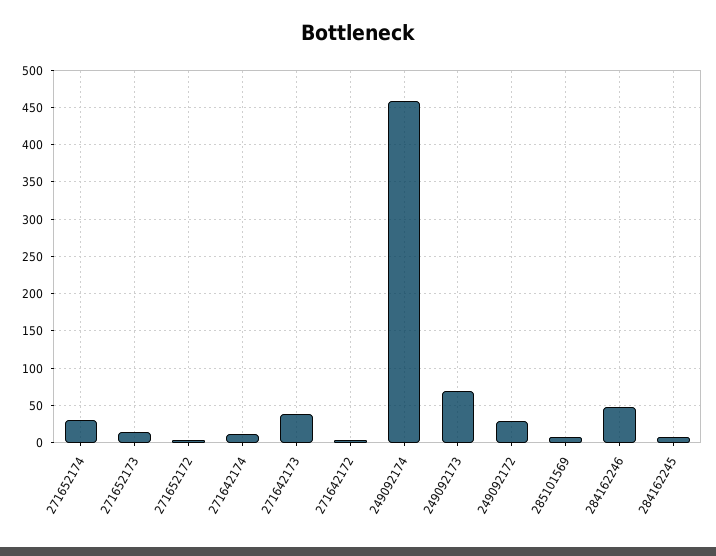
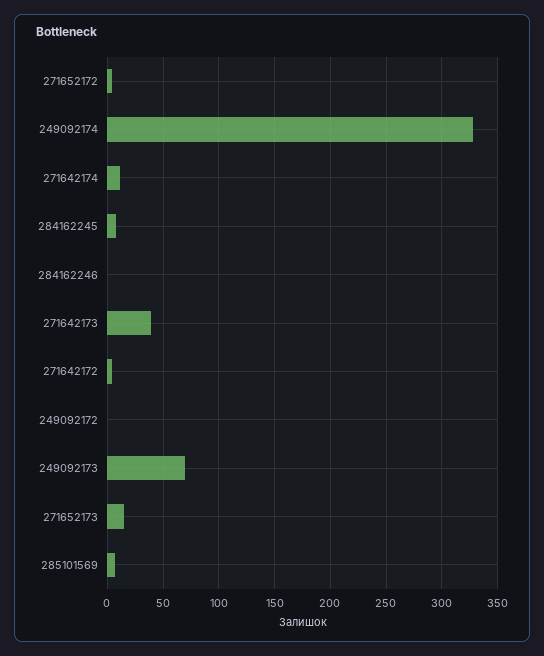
271652174: 30 -> none
249092174: 460 -> 330
249092172: 30 -> 0
284162246: 50 -> 0

